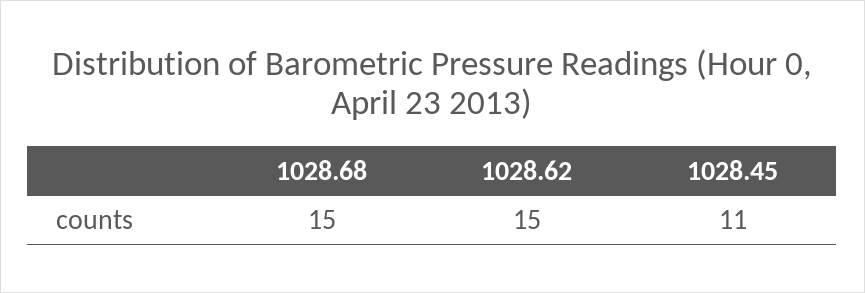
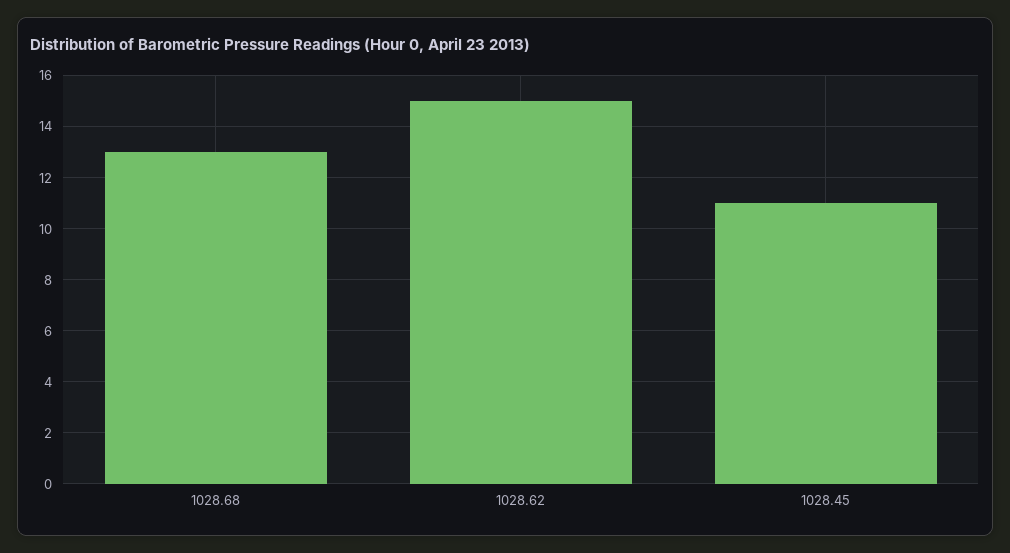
1028.68: 15 -> 13

